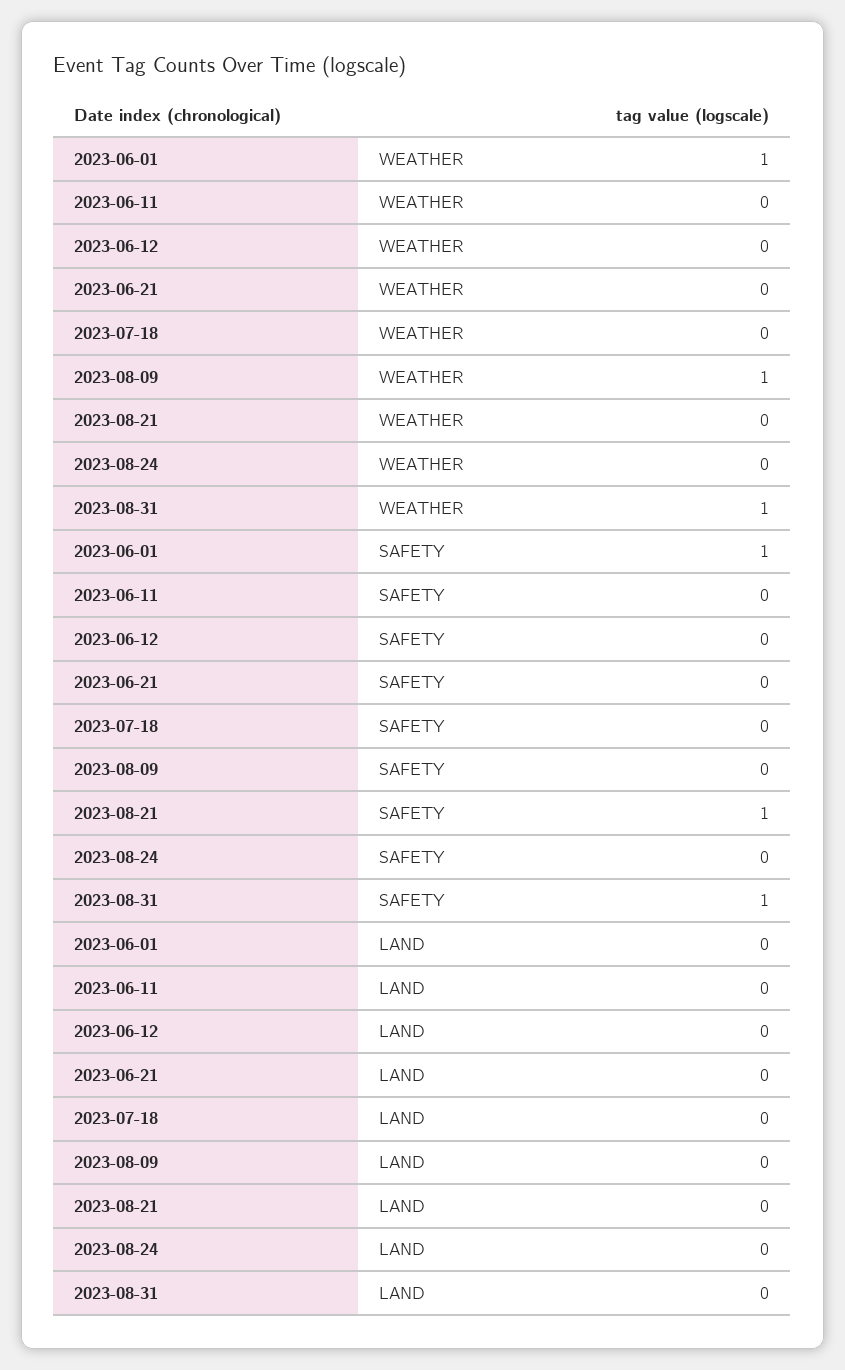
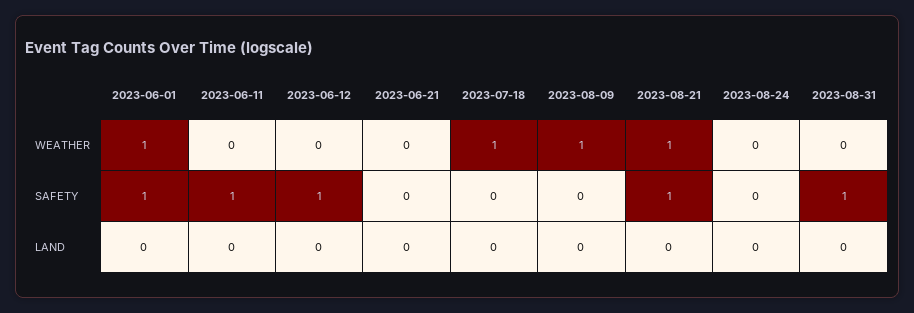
2023-07-18, WEATHER: 0 -> 1
2023-08-21, WEATHER: 0 -> 1
2023-08-31, WEATHER: 1 -> 0
2023-06-11, SAFETY: 0 -> 1
2023-06-12, SAFETY: 0 -> 1

